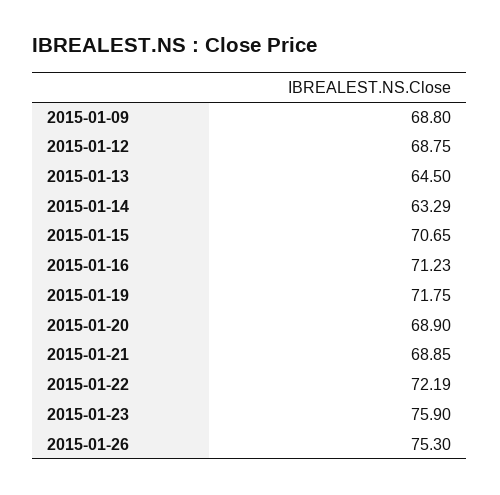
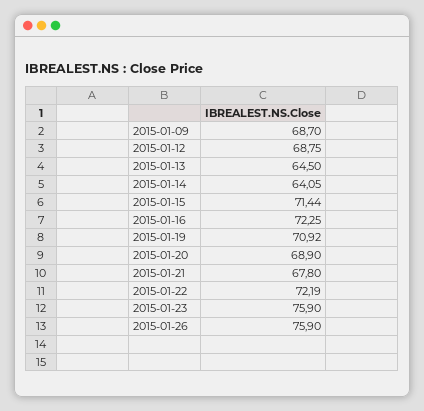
2015-01-09: 68.8 -> 68.7
2015-01-14: 63.29 -> 64.05
2015-01-15: 70.65 -> 71.44
2015-01-16: 71.23 -> 72.25
2015-01-19: 71.75 -> 70.92
2015-01-21: 68.85 -> 67.8
2015-01-26: 75.3 -> 75.9

